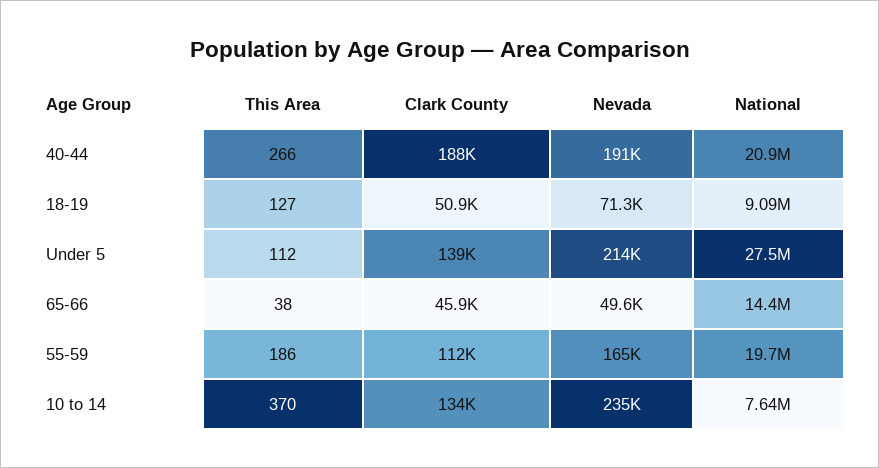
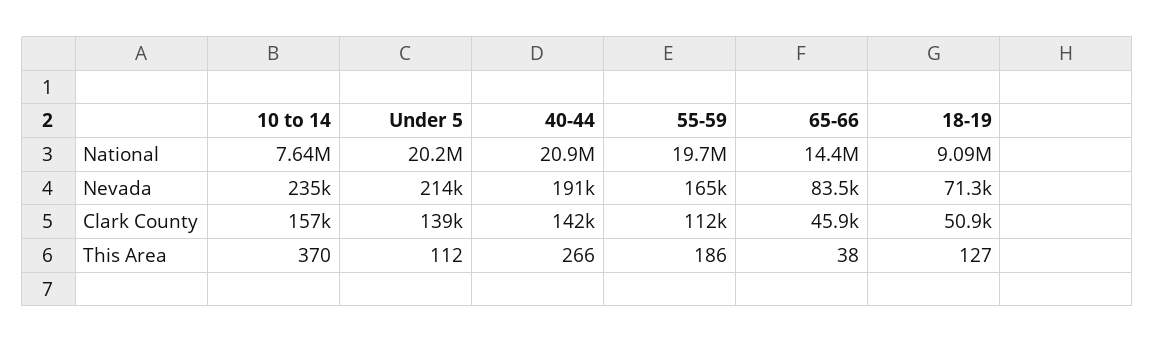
Clark County, 40-44: 188000 -> 142000
National, Under 5: 27500000 -> 20200000
Nevada, 65-66: 49600 -> 83500
Clark County, 10 to 14: 134000 -> 157000

